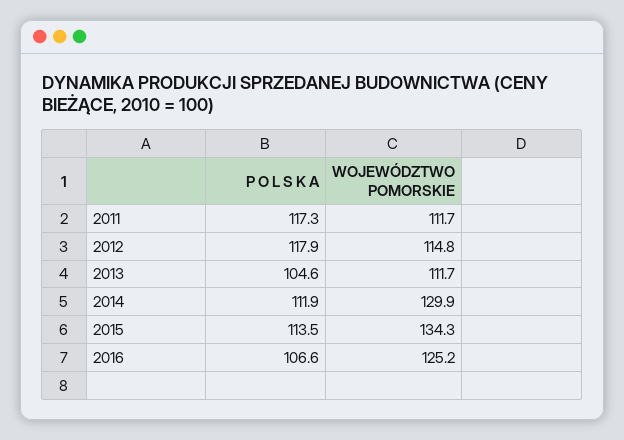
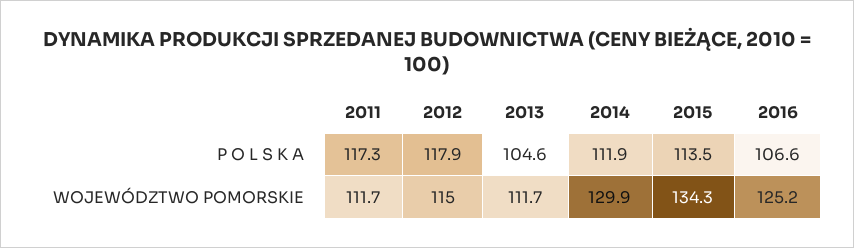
WOJEWÓDZTWO POMORSKIE, 2012: 114.8 -> 115

